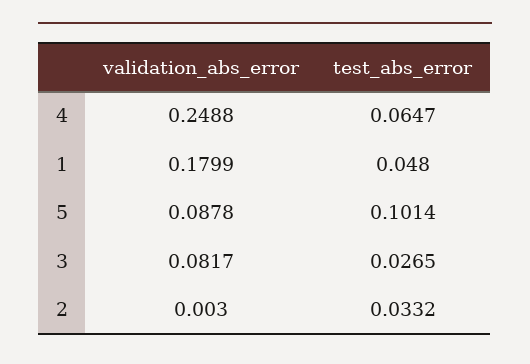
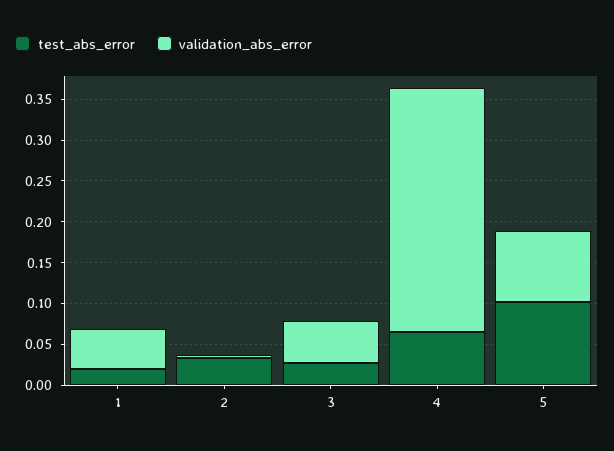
validation_abs_error, 4: 0.2488 -> 0.3
validation_abs_error, 1: 0.1799 -> 0.05
test_abs_error, 1: 0.048 -> 0.02
validation_abs_error, 3: 0.0817 -> 0.05

